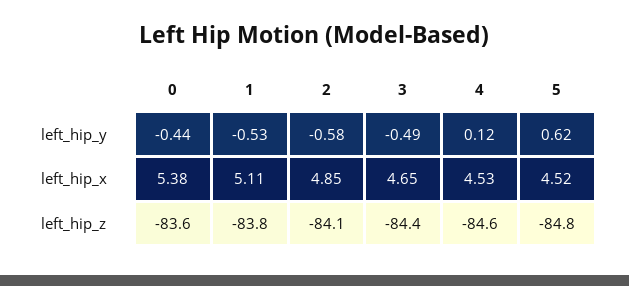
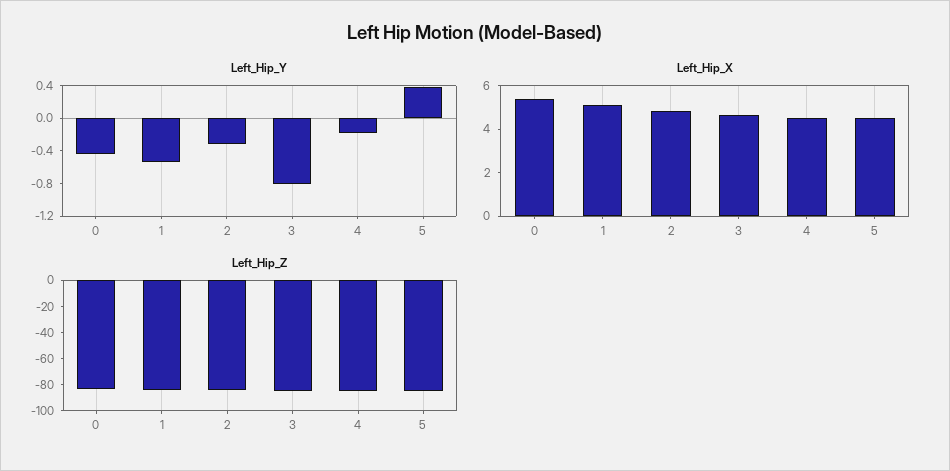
left_hip_y, 2: -0.58 -> -0.3
left_hip_y, 3: -0.49 -> -0.8
left_hip_y, 4: 0.12 -> -0.2
left_hip_y, 5: 0.62 -> 0.4

